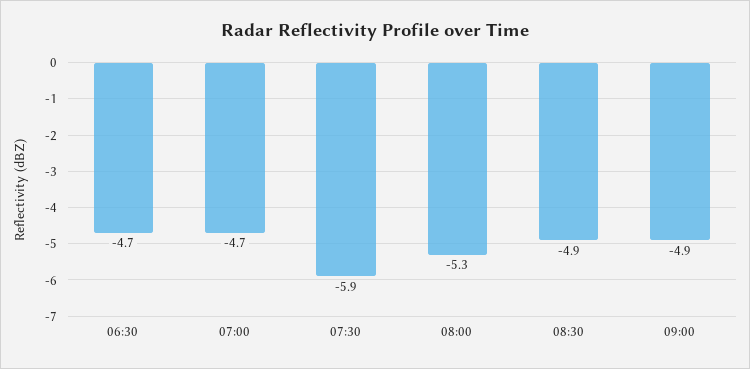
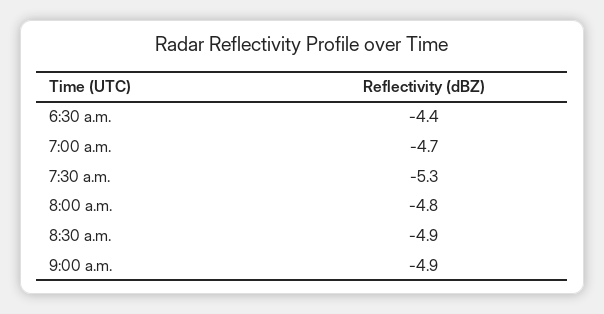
06:30: -4.7 -> -4.4
07:30: -5.9 -> -5.3
08:00: -5.3 -> -4.8

